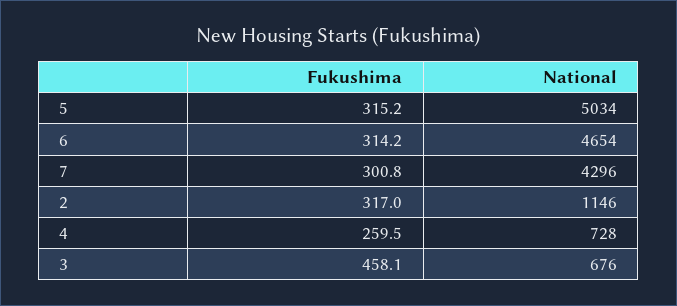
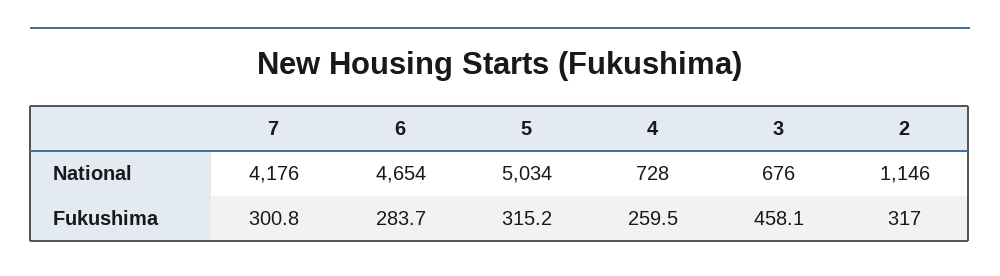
Fukushima, 6: 314.2 -> 283.7
National, 7: 4296 -> 4176

